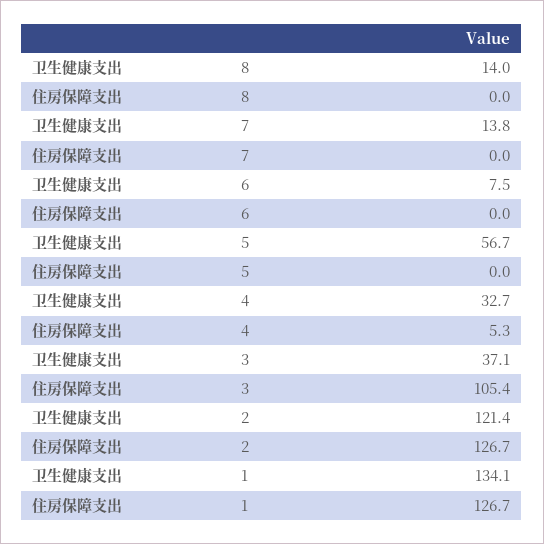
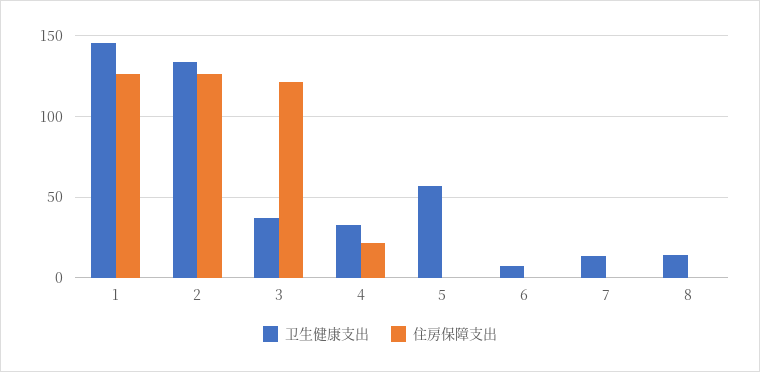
住房保障支出, 4: 5.3 -> 20
住房保障支出, 3: 105.4 -> 120
卫生健康支出, 2: 121.4 -> 135
卫生健康支出, 1: 134.1 -> 145

